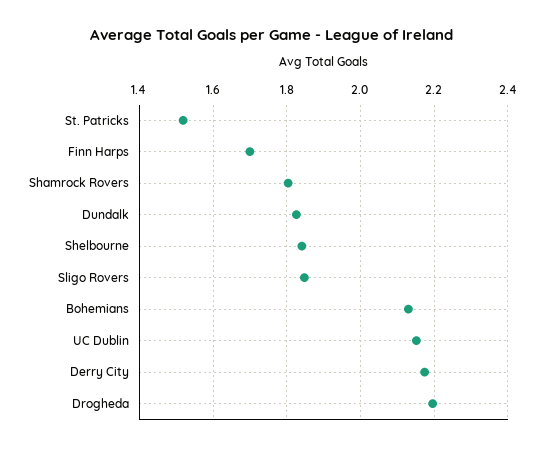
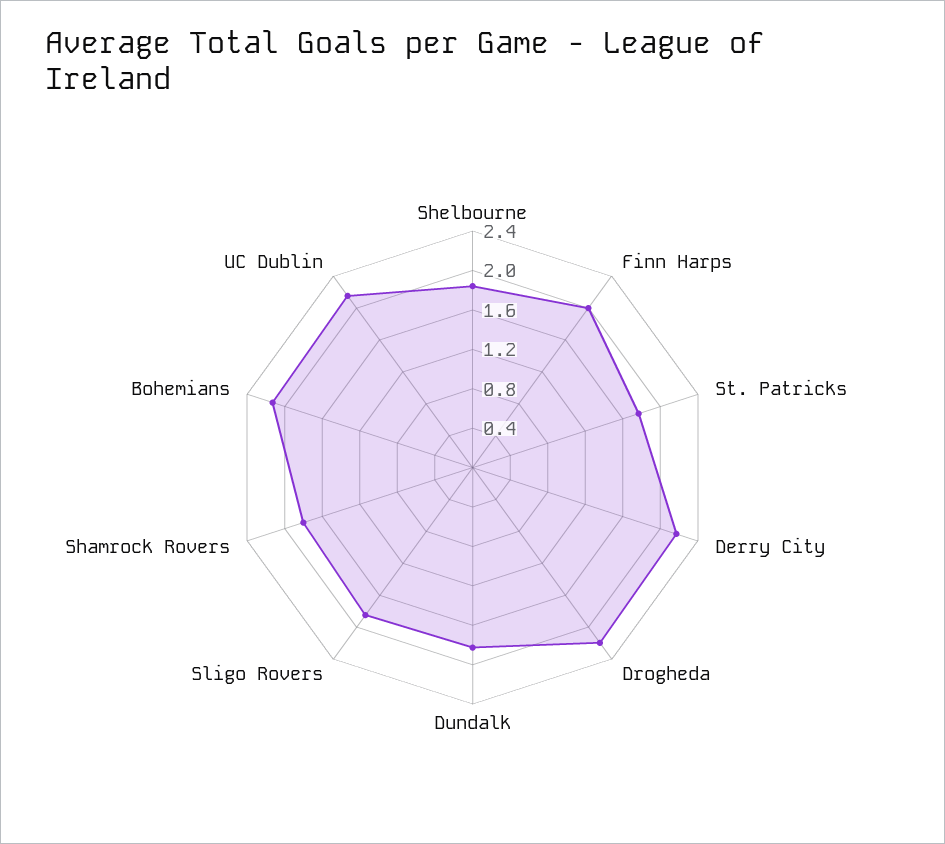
St. Patricks: 1.52 -> 1.8
Finn Harps: 1.7 -> 2

